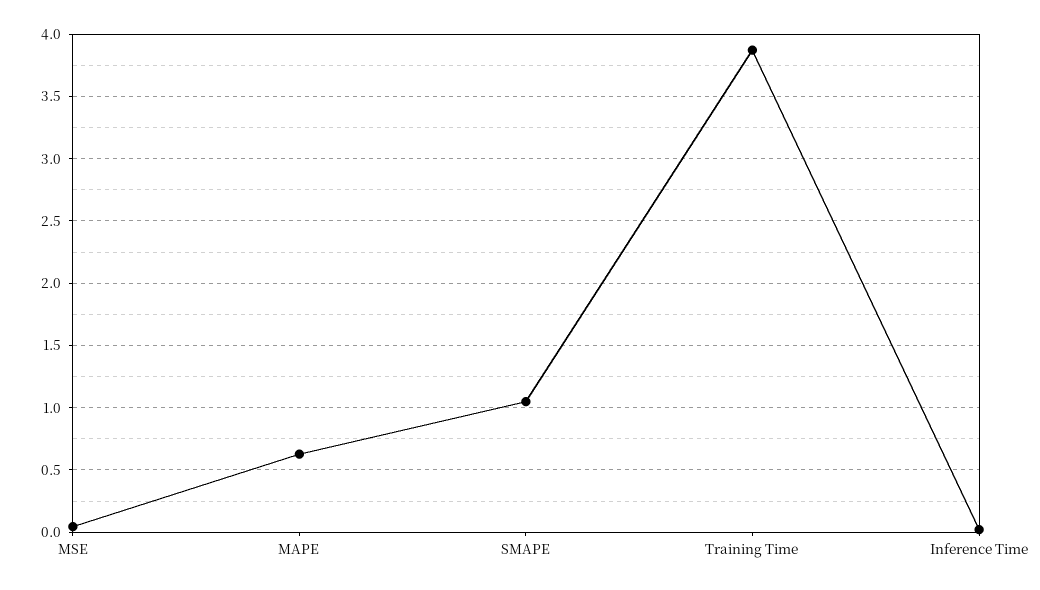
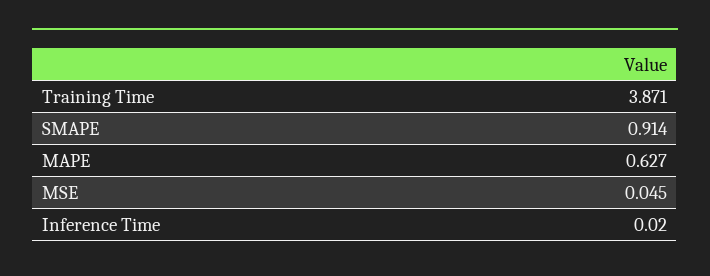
SMAPE: 1.05 -> 0.914

